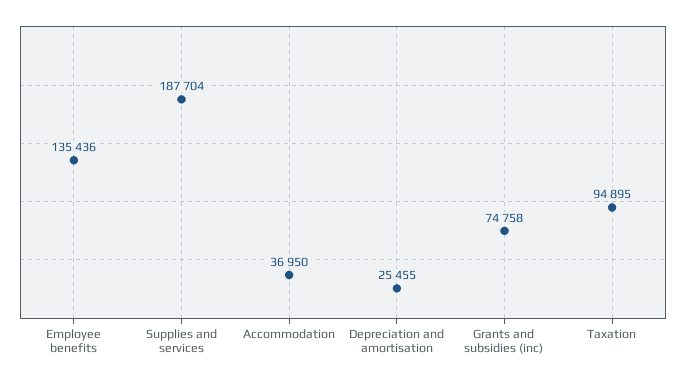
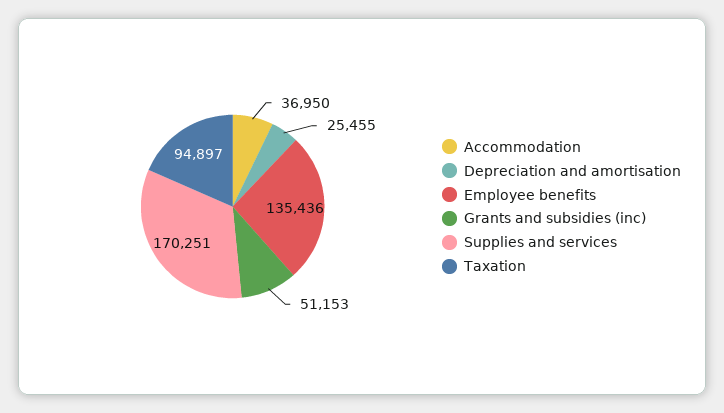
Supplies and services: 187704 -> 170251
Grants and subsidies (inc): 74758 -> 51153
Taxation: 94895 -> 94897

